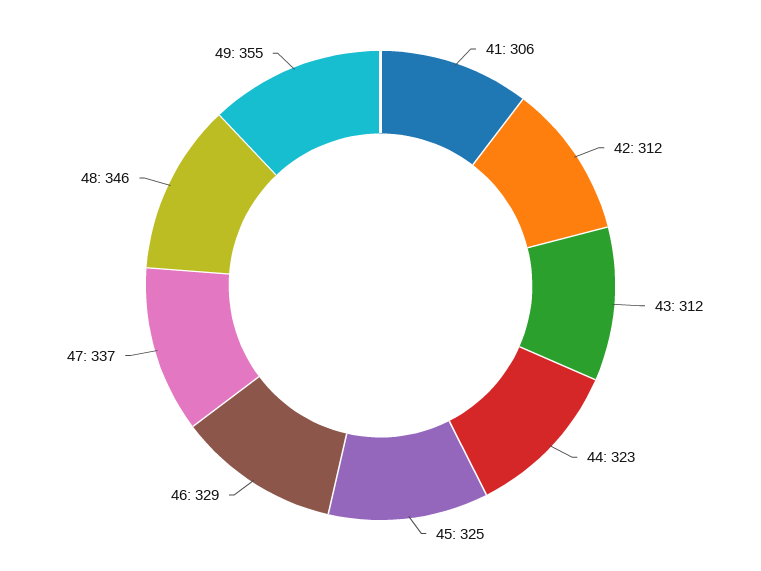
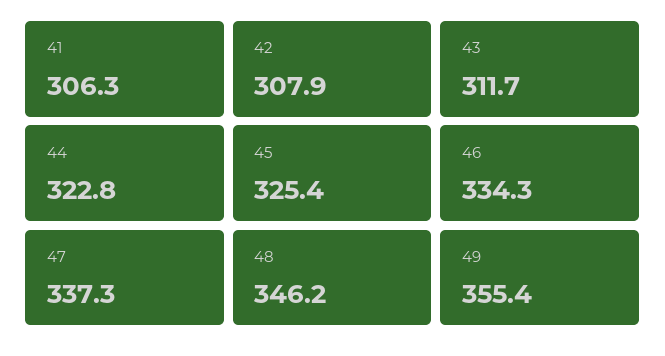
42: 312 -> 307.9
46: 329 -> 334.3

